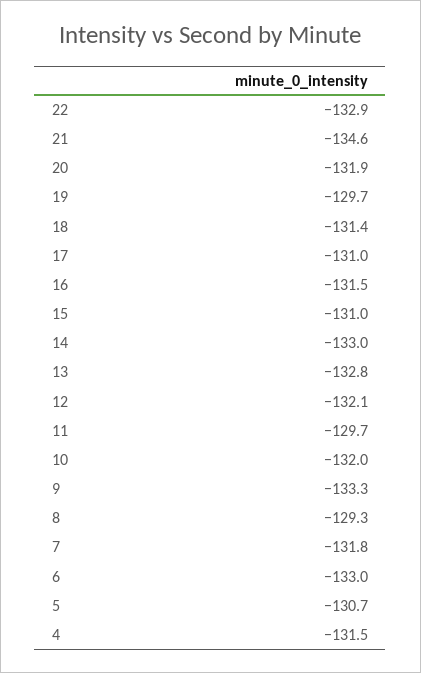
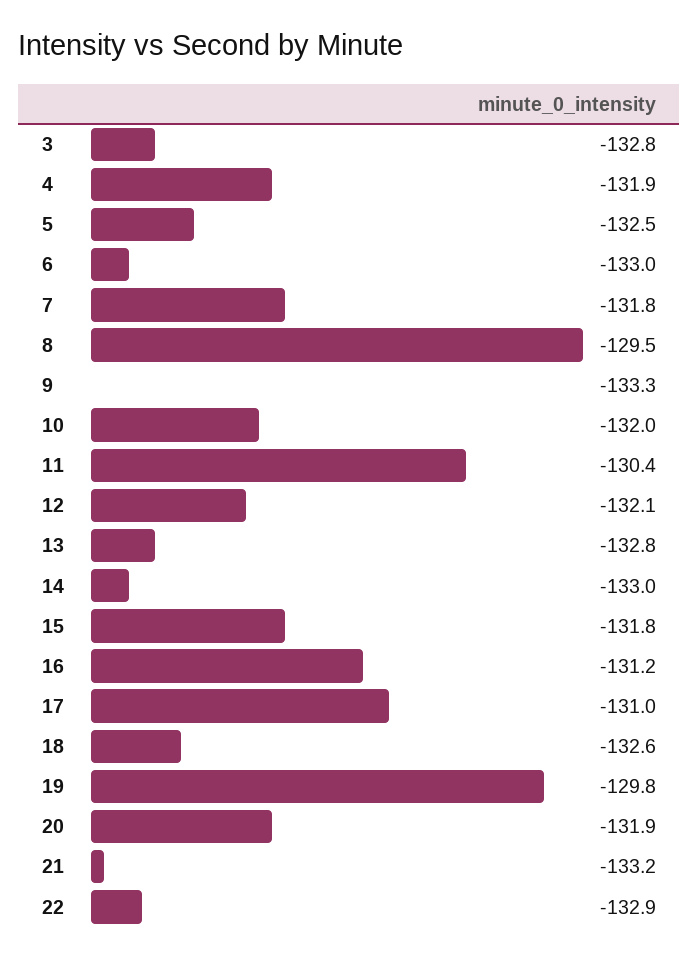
21: -134.6 -> -133.2
19: -129.7 -> -129.8
18: -131.4 -> -132.6
16: -131.5 -> -131.2
15: -131 -> -131.8
11: -129.7 -> -130.4
8: -129.3 -> -129.5
5: -130.7 -> -132.5
4: -131.5 -> -131.9
3: none -> -132.8

